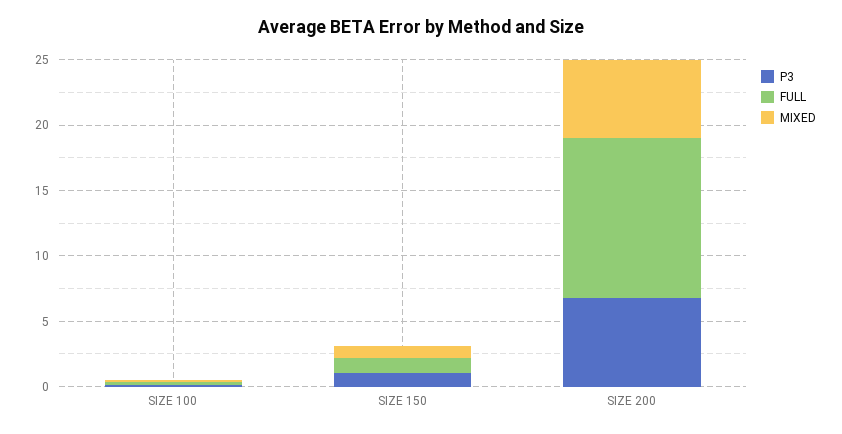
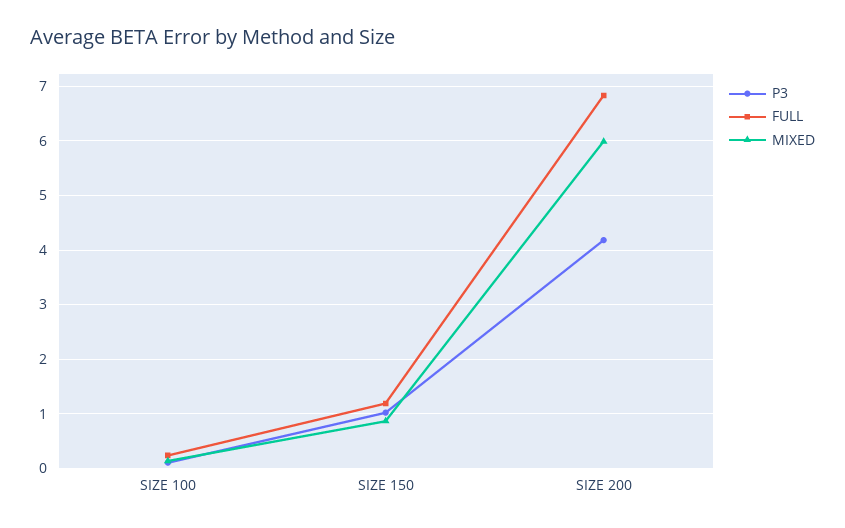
P3, SIZE 200: 7 -> 4.2
FULL, SIZE 200: 12 -> 6.8

